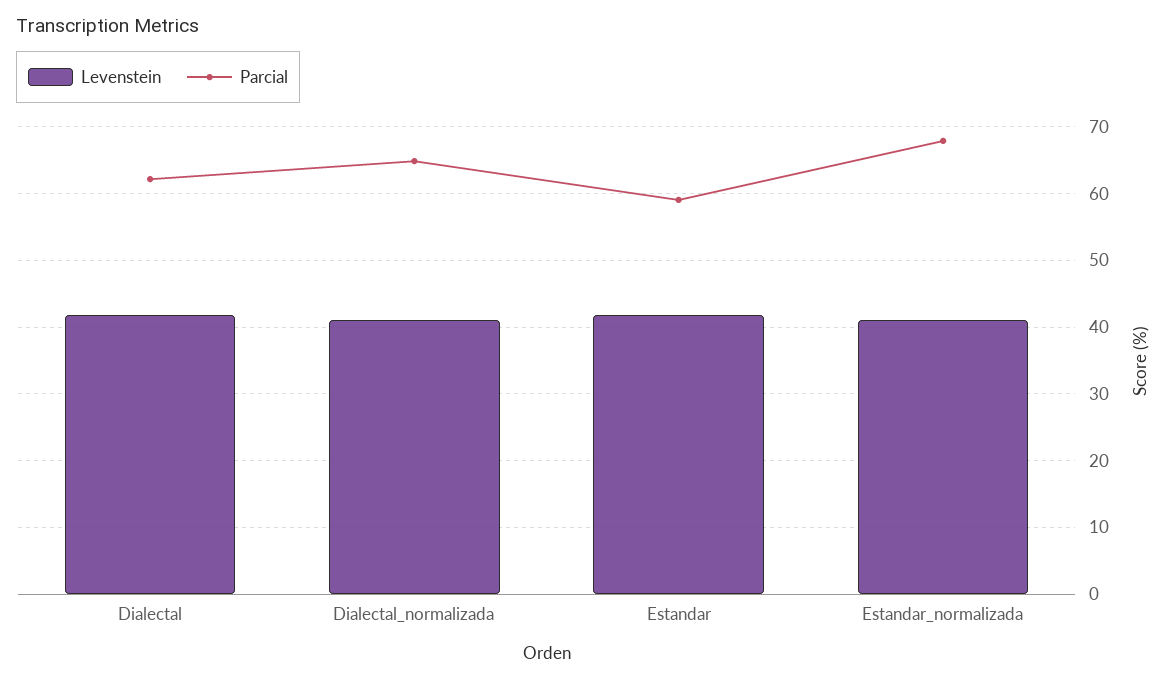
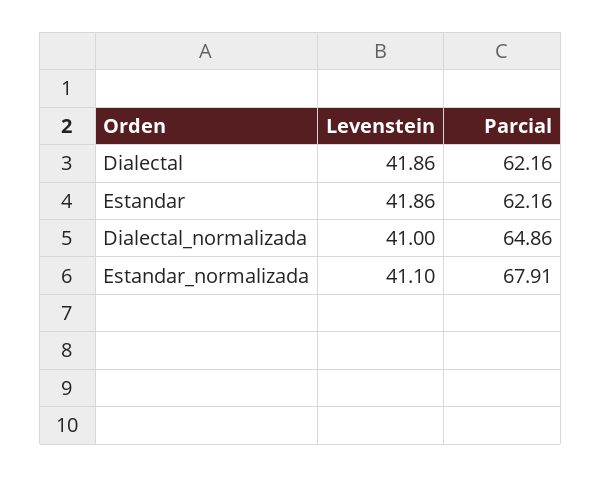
Parcial, Estandar: 59 -> 62.16

